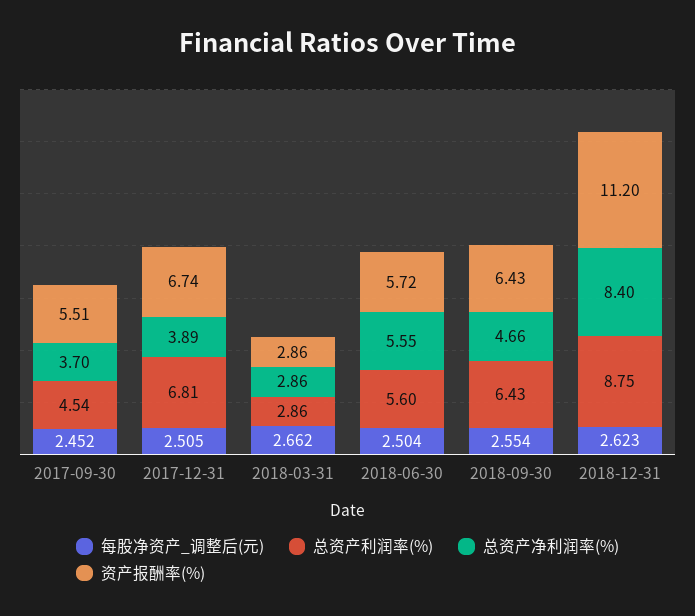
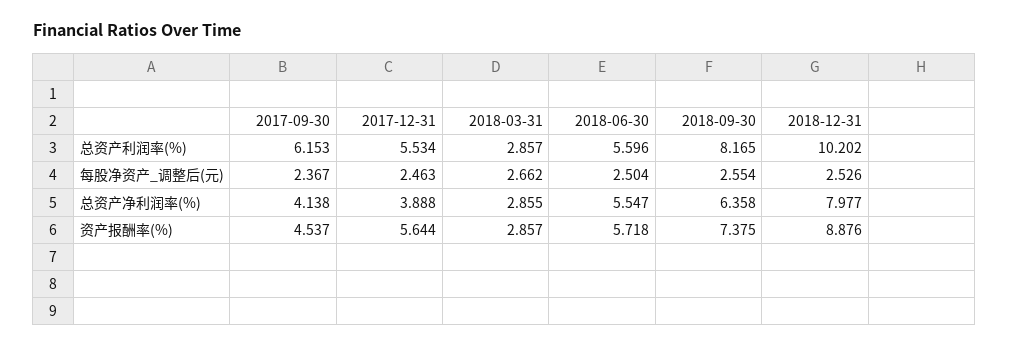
每股净资产_调整后(元), 2017-09-30: 2.452 -> 2.367
总资产利润率(%), 2017-09-30: 4.54 -> 6.153
总资产净利润率(%), 2017-09-30: 3.7 -> 4.138
资产报酬率(%), 2017-09-30: 5.51 -> 4.537
每股净资产_调整后(元), 2017-12-31: 2.505 -> 2.463
总资产利润率(%), 2017-12-31: 6.81 -> 5.534
资产报酬率(%), 2017-12-31: 6.74 -> 5.644
总资产利润率(%), 2018-09-30: 6.43 -> 8.165
总资产净利润率(%), 2018-09-30: 4.66 -> 6.358
资产报酬率(%), 2018-09-30: 6.43 -> 7.375
每股净资产_调整后(元), 2018-12-31: 2.623 -> 2.526
总资产利润率(%), 2018-12-31: 8.75 -> 10.202
总资产净利润率(%), 2018-12-31: 8.4 -> 7.977
资产报酬率(%), 2018-12-31: 11.2 -> 8.876

